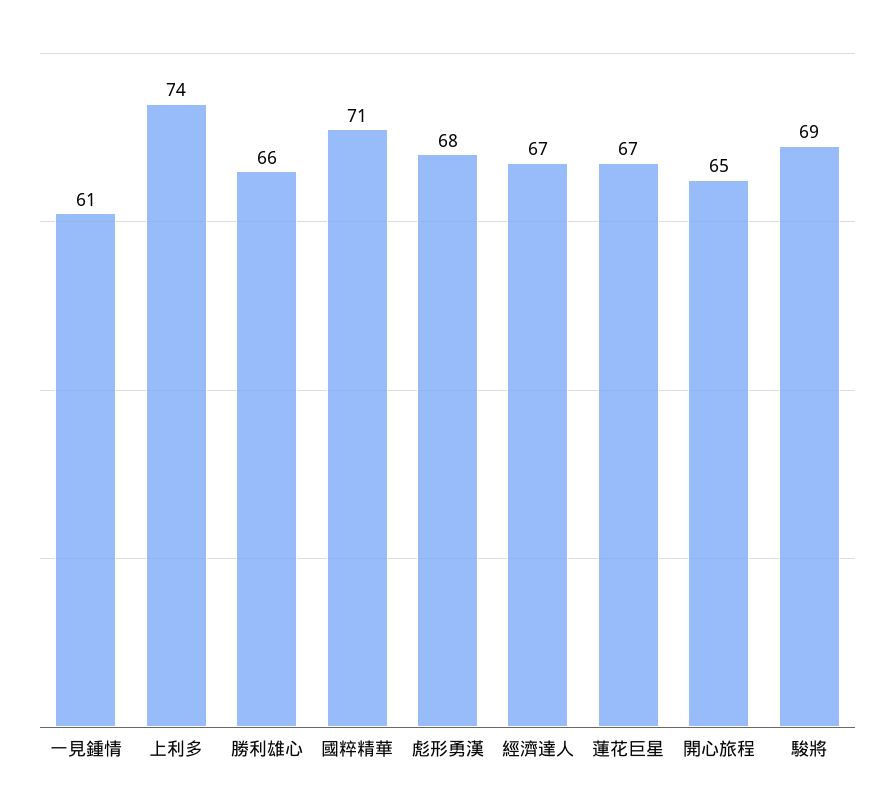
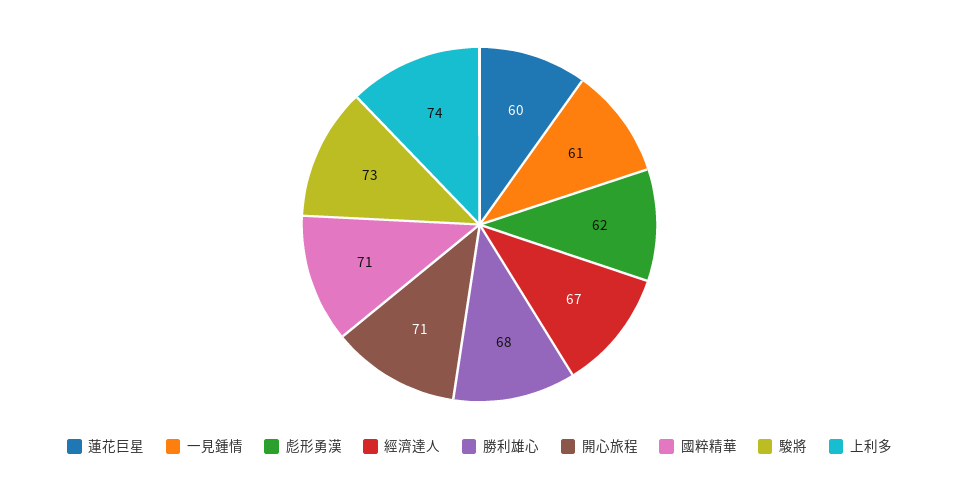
勝利雄心: 66 -> 68
彪形勇漢: 68 -> 62
蓮花巨星: 67 -> 60
開心旅程: 65 -> 71
駿將: 69 -> 73

